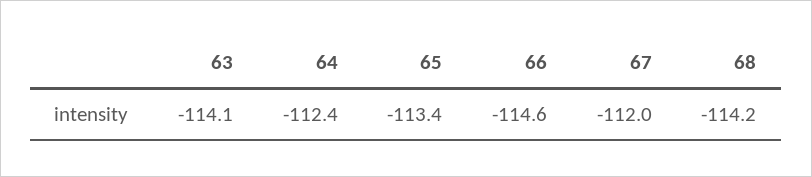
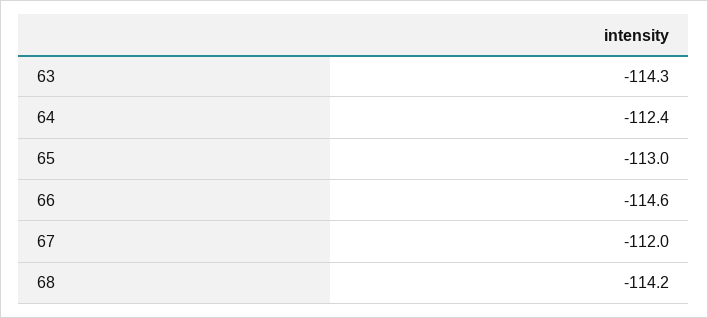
63: -114.1 -> -114.3
65: -113.4 -> -113

